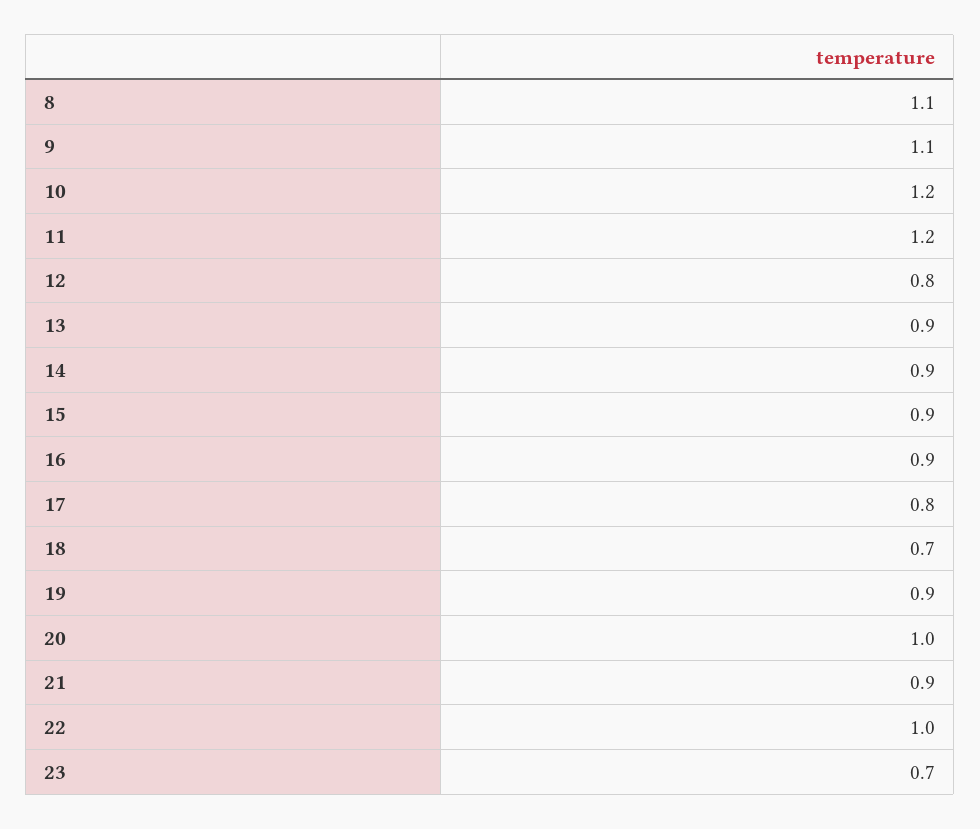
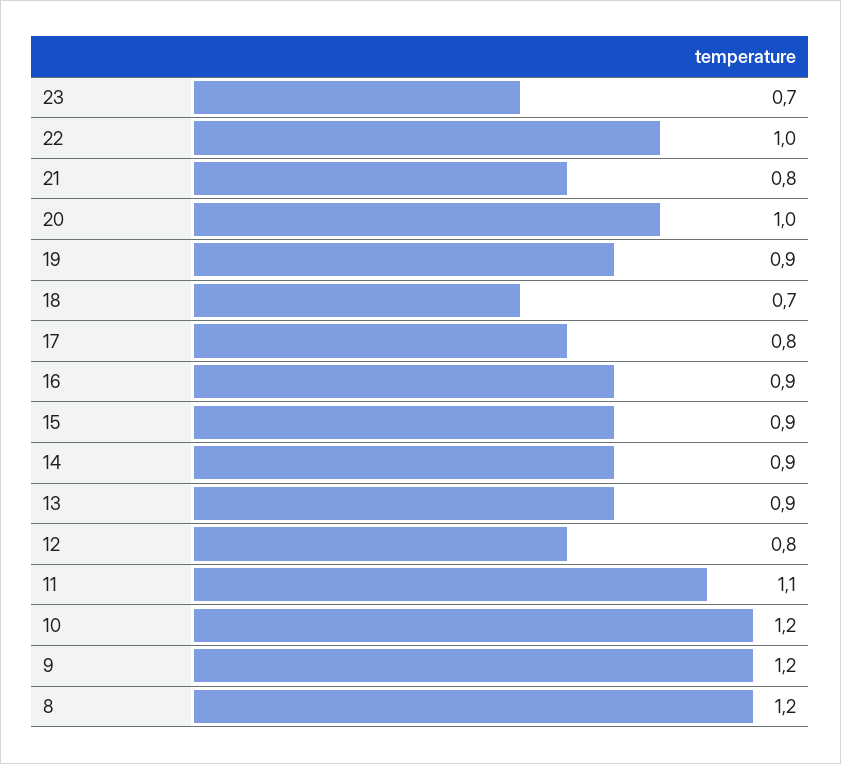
8: 1.1 -> 1.2
9: 1.1 -> 1.2
11: 1.2 -> 1.1
21: 0.9 -> 0.8

